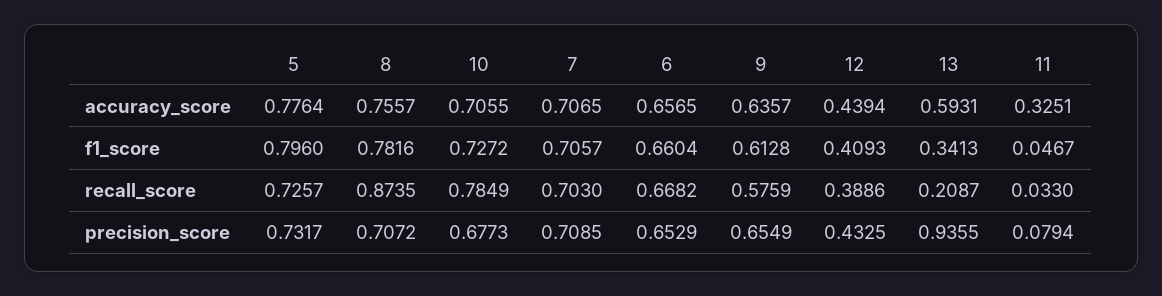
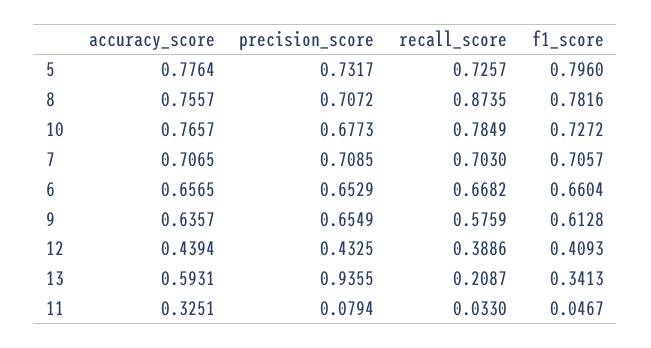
10, accuracy_score: 0.7055 -> 0.7657

